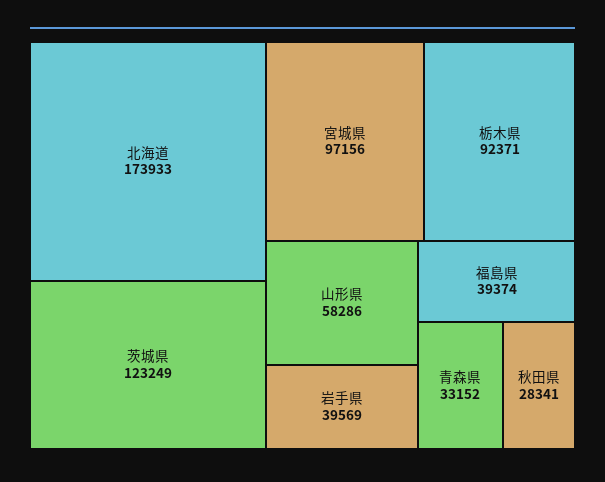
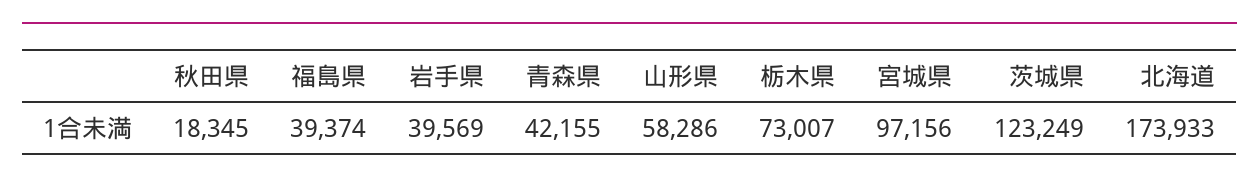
栃木県: 92371 -> 73007
青森県: 33152 -> 42155
秋田県: 28341 -> 18345

